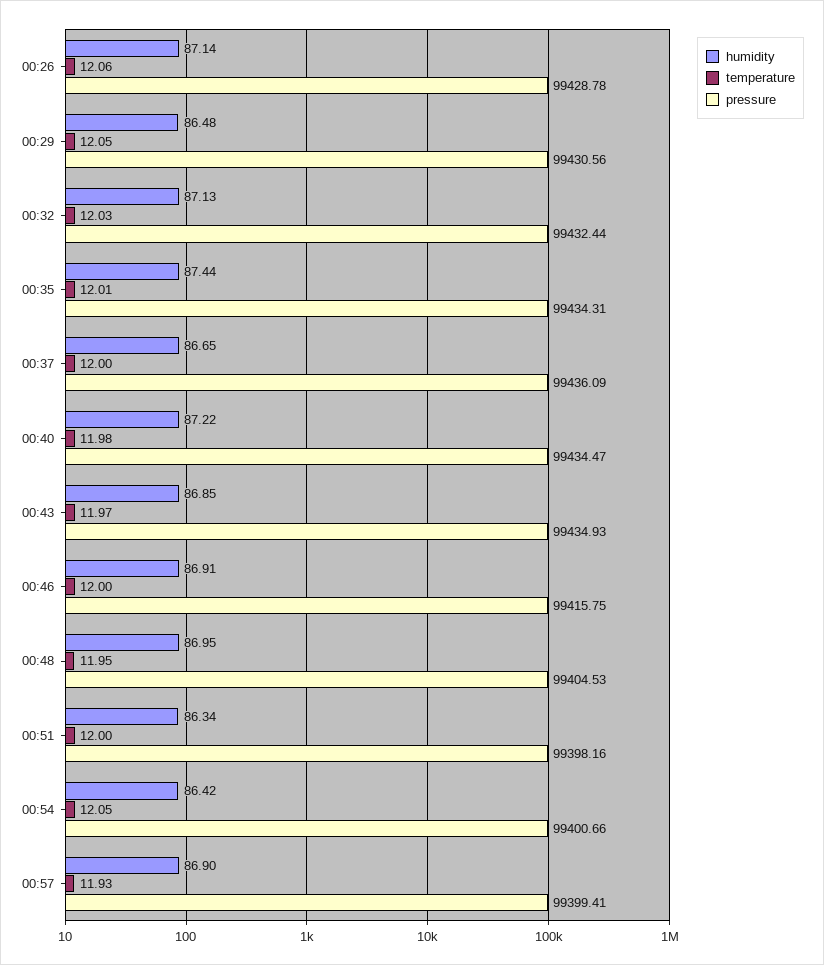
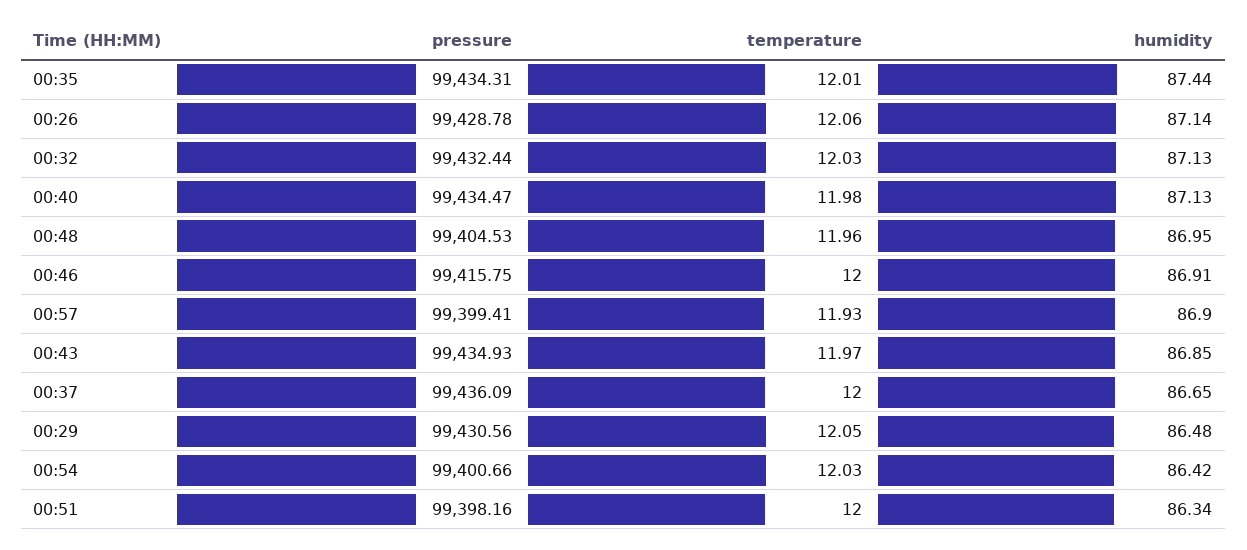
humidity, 00:40: 87.22 -> 87.13
temperature, 00:48: 11.95 -> 11.96
temperature, 00:54: 12.05 -> 12.03

